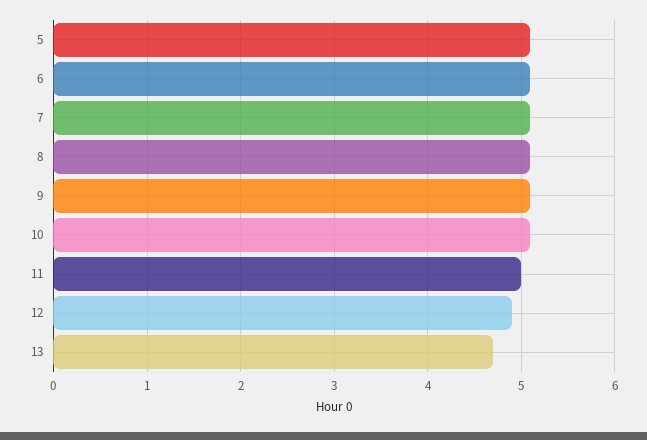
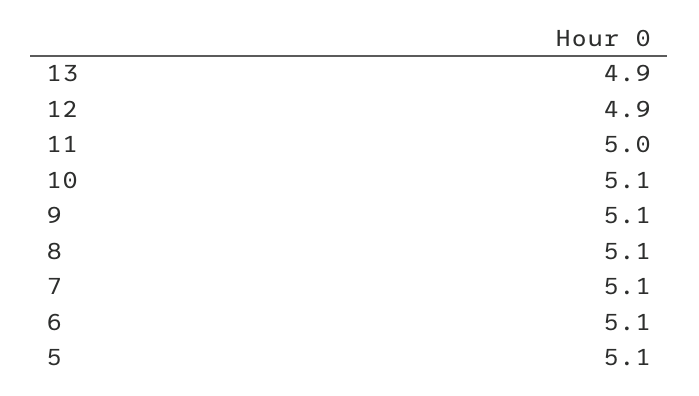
13: 4.7 -> 4.9

